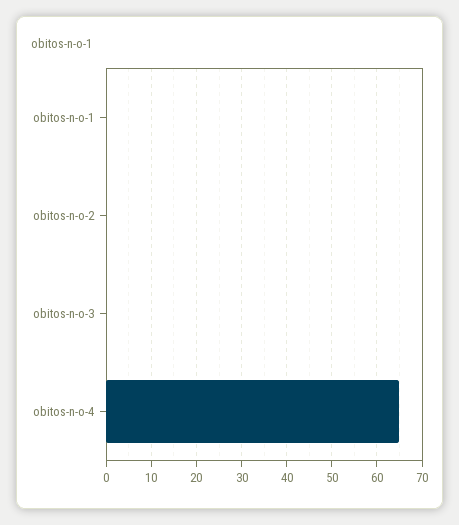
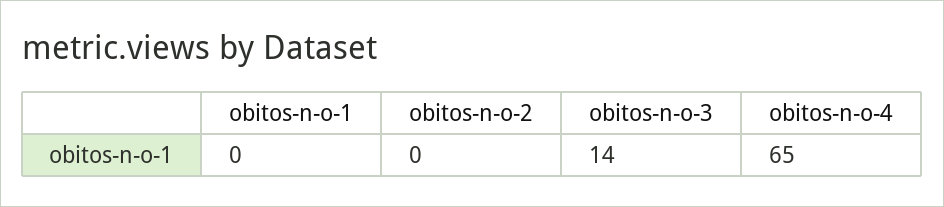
obitos-n-o-3: 0 -> 14

